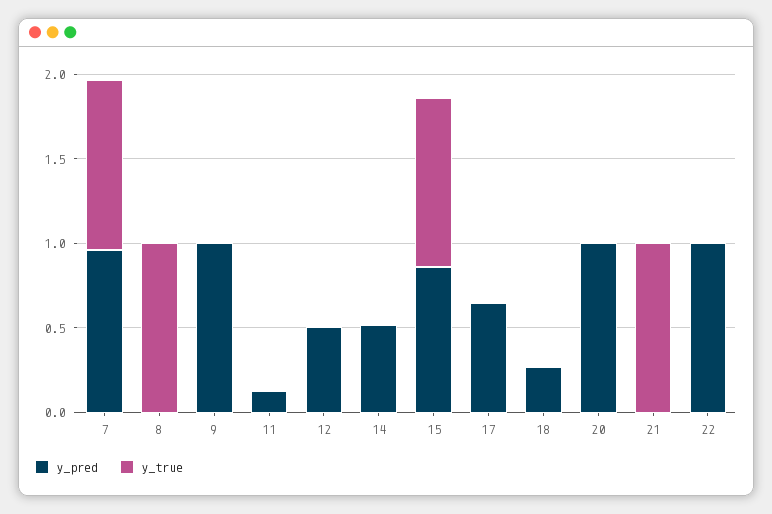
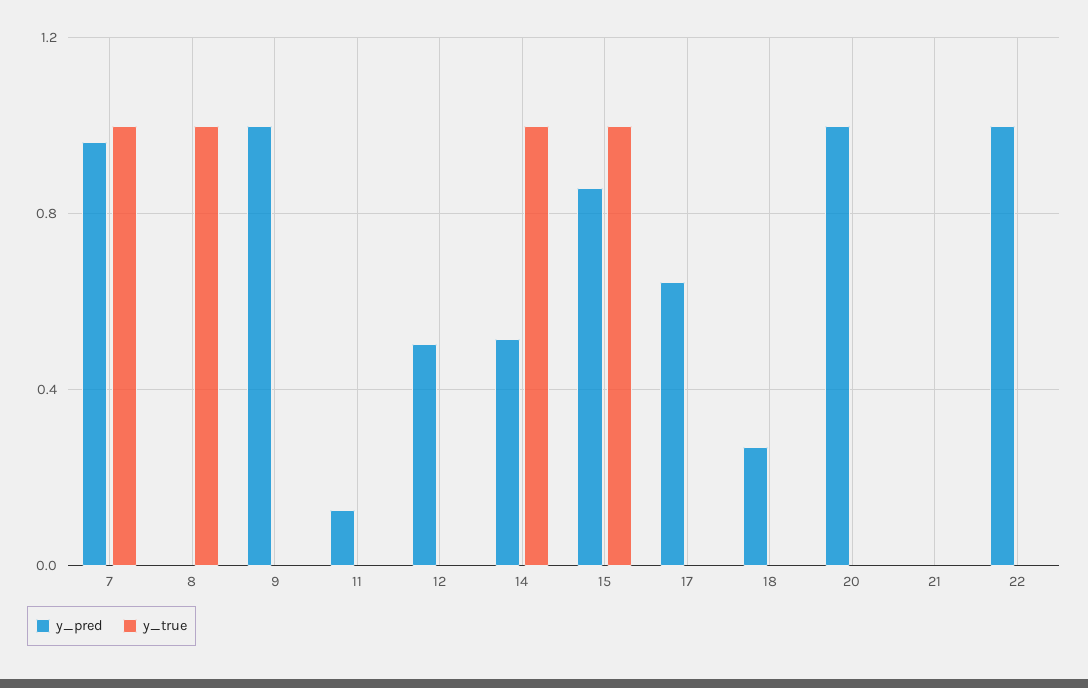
y_true, 14: 0 -> 1
y_true, 21: 1 -> 0

